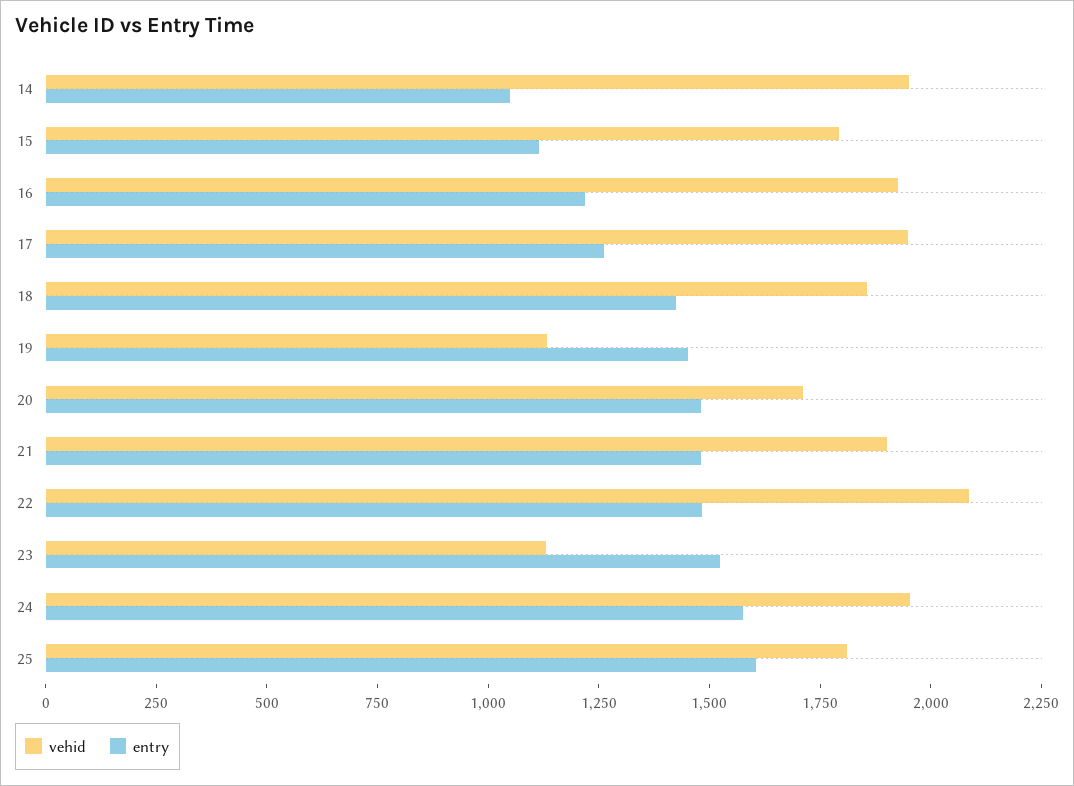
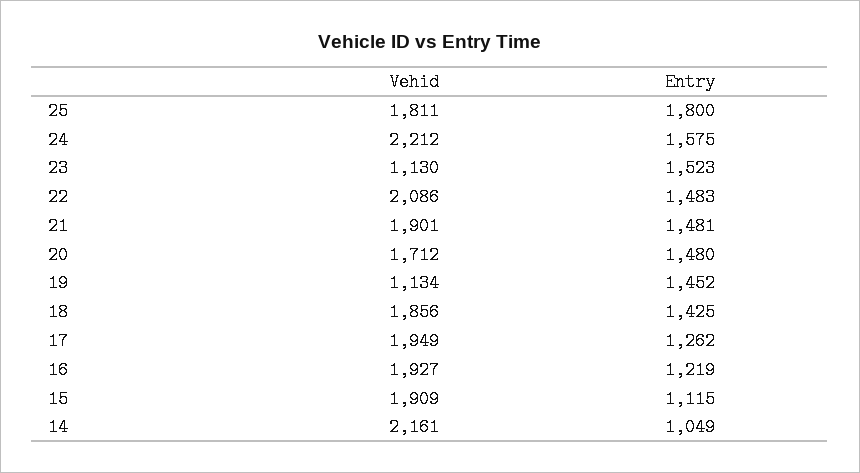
vehid, 14: 1950 -> 2161
vehid, 15: 1800 -> 1909
vehid, 24: 1950 -> 2212
entry, 25: 1600 -> 1800

